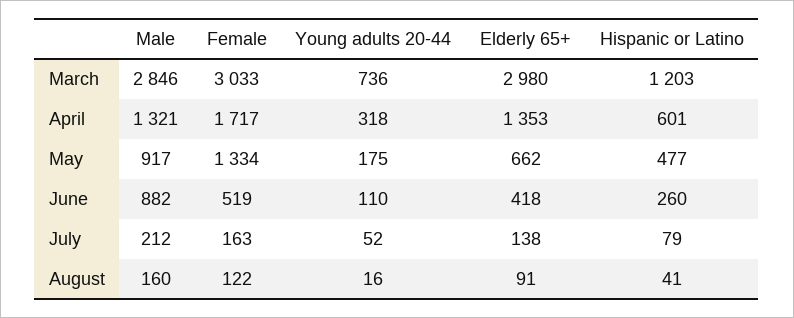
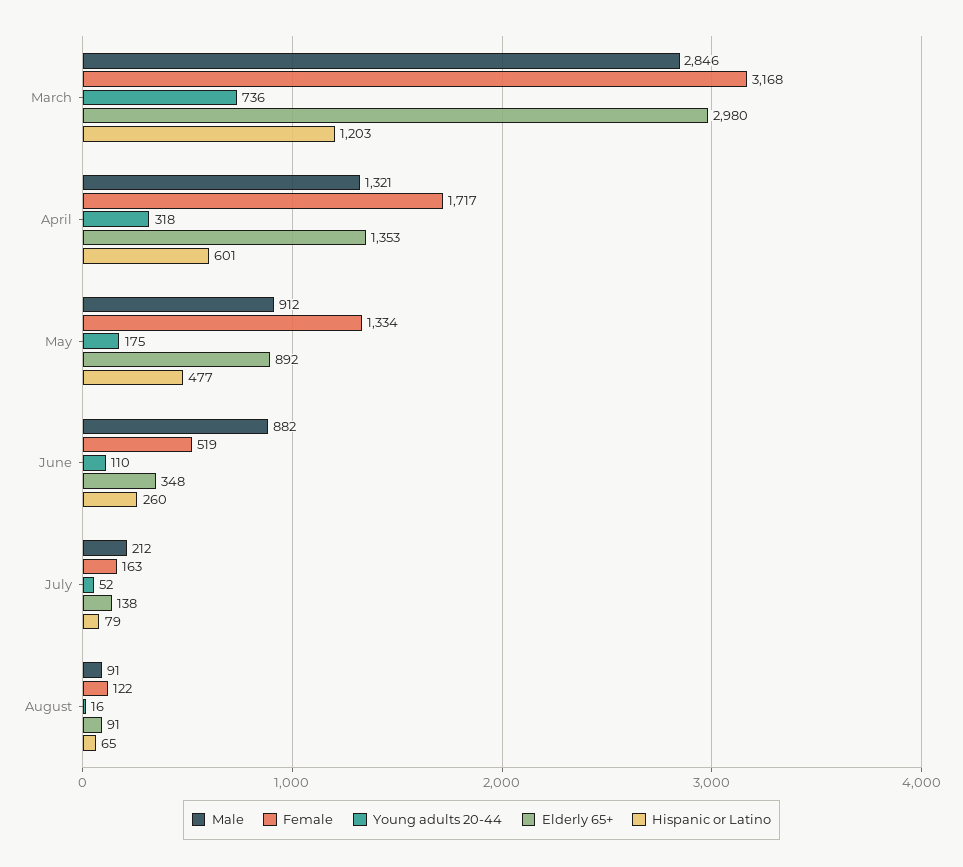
Female, March: 3033 -> 3168
Male, May: 917 -> 912
Elderly 65+, May: 662 -> 892
Elderly 65+, June: 418 -> 348
Male, August: 160 -> 91
Hispanic or Latino, August: 41 -> 65

